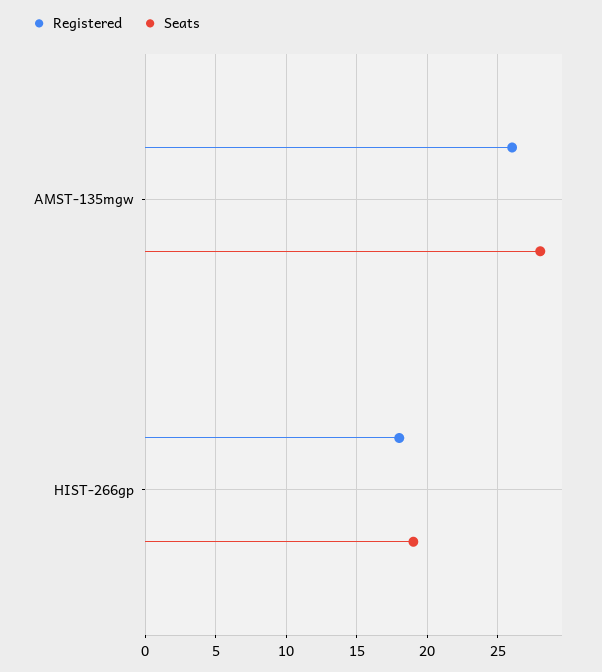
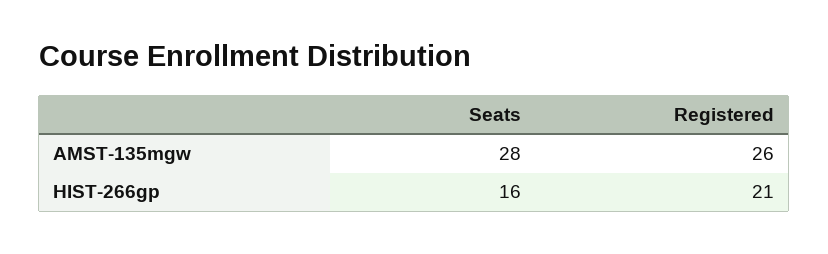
Registered, HIST-266gp: 18 -> 21
Seats, HIST-266gp: 19 -> 16

